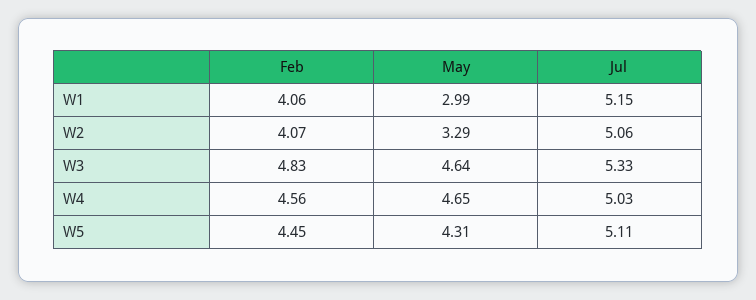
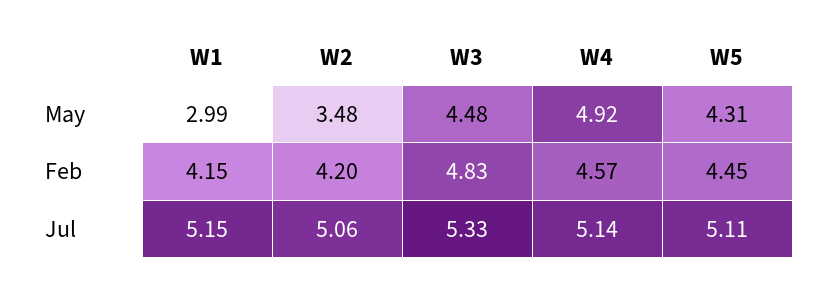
Feb, W1: 4.06 -> 4.15
Feb, W2: 4.07 -> 4.2
May, W2: 3.29 -> 3.48
May, W3: 4.64 -> 4.48
Feb, W4: 4.56 -> 4.57
May, W4: 4.65 -> 4.92
Jul, W4: 5.03 -> 5.14

